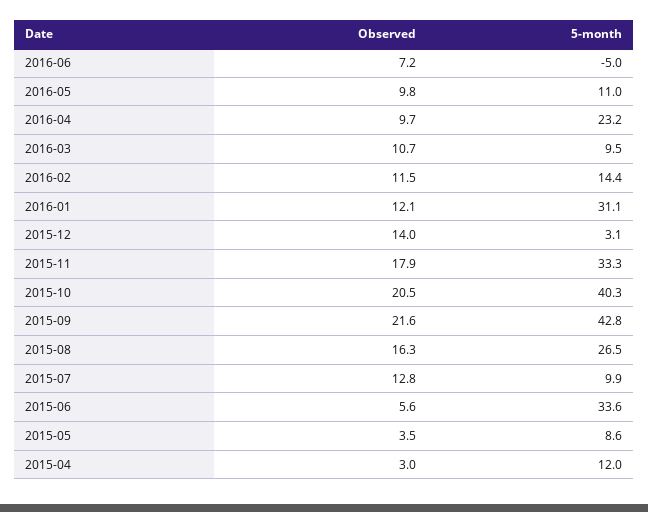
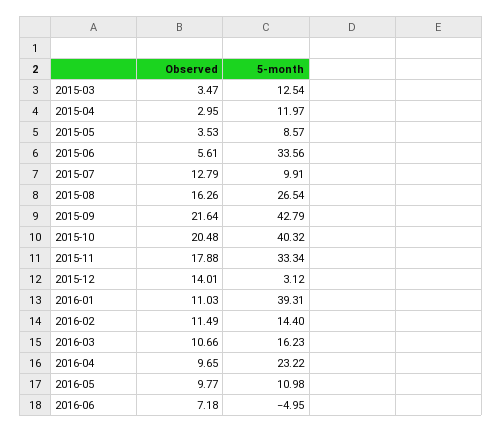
5-month, 2016-03: 9.5 -> 16.23
Observed, 2016-01: 12.1 -> 11.03
5-month, 2016-01: 31.1 -> 39.31
Observed, 2015-03: none -> 3.47
5-month, 2015-03: none -> 12.54

